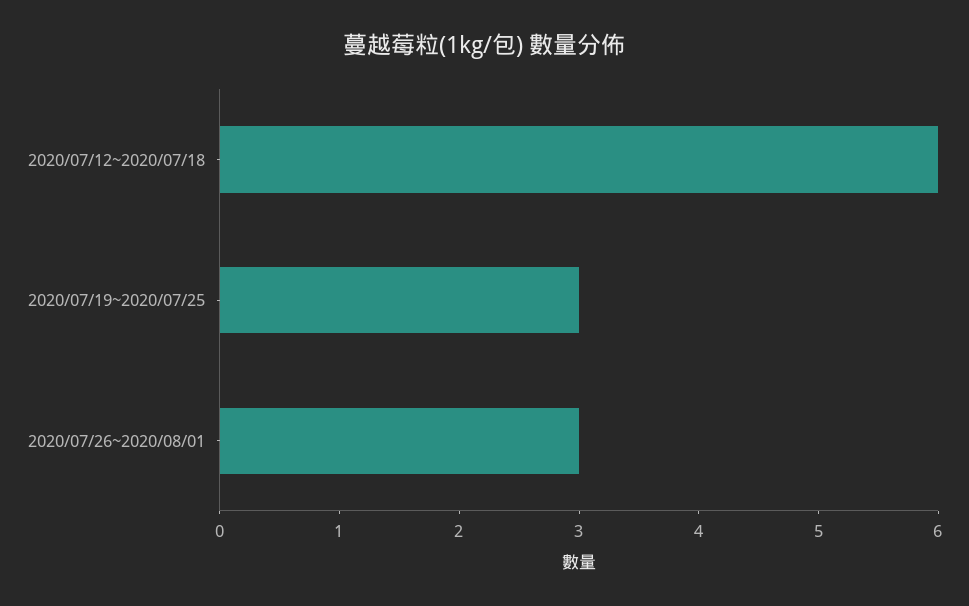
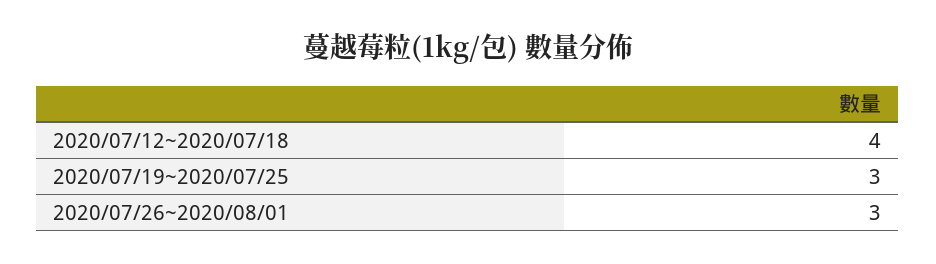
2020/07/12~2020/07/18: 6 -> 4

